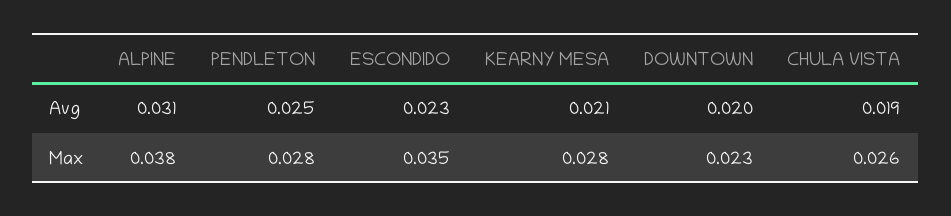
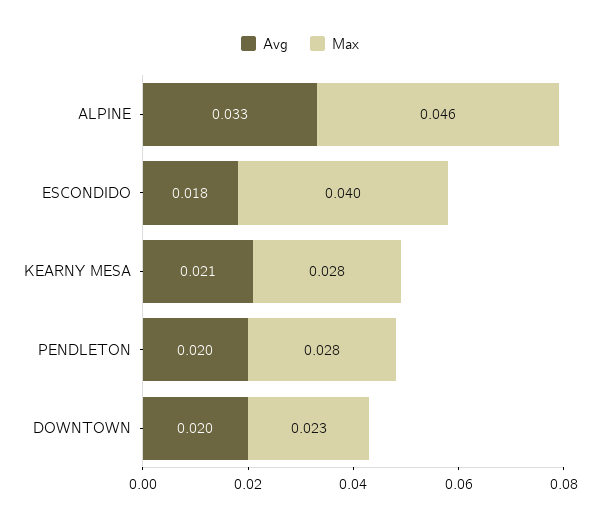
Avg, ALPINE: 0.031 -> 0.033
Avg, PENDLETON: 0.025 -> 0.02
Avg, ESCONDIDO: 0.023 -> 0.018
Avg, CHULA VISTA: 0.019 -> none
Max, ALPINE: 0.038 -> 0.046
Max, ESCONDIDO: 0.035 -> 0.04
Max, CHULA VISTA: 0.026 -> none

